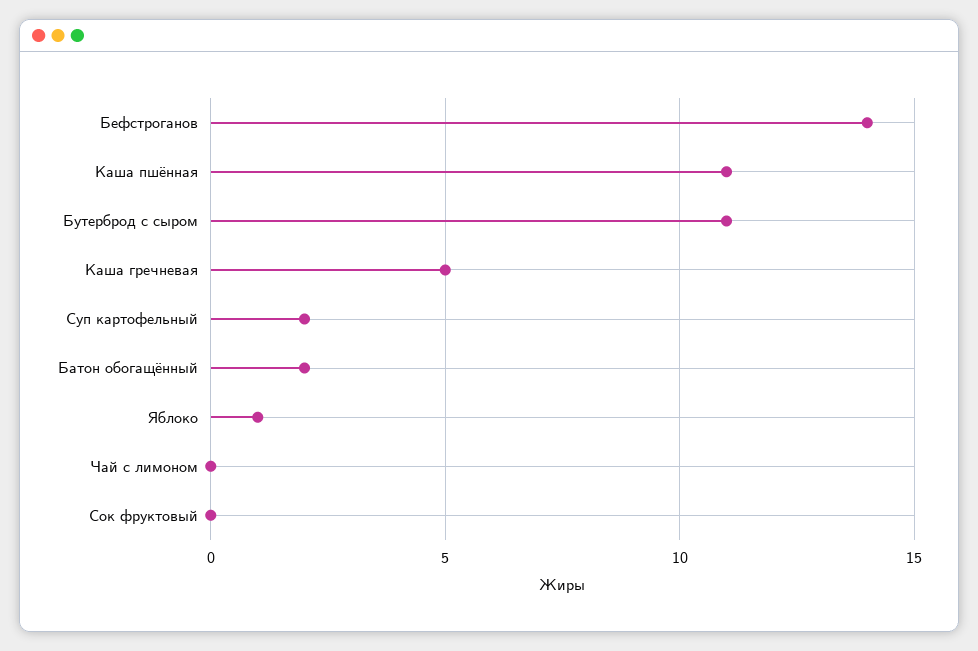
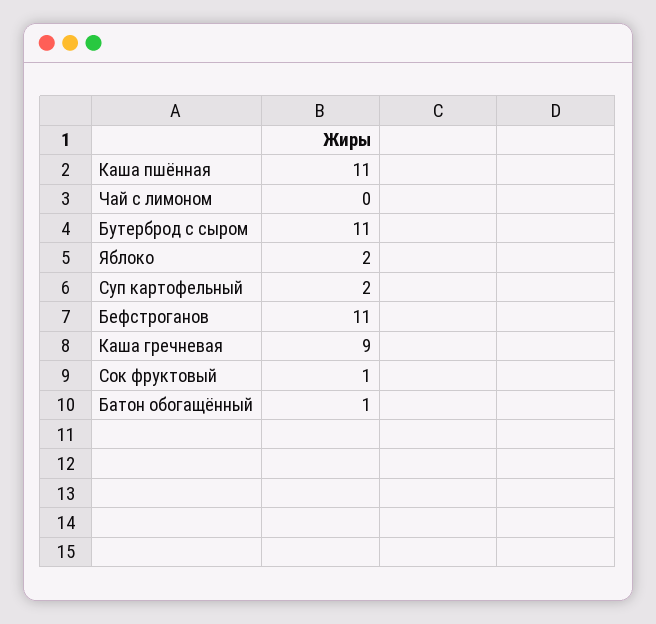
Бефстроганов: 14 -> 11
Каша гречневая: 5 -> 9
Батон обогащённый: 2 -> 1
Яблоко: 1 -> 2
Сок фруктовый: 0 -> 1

